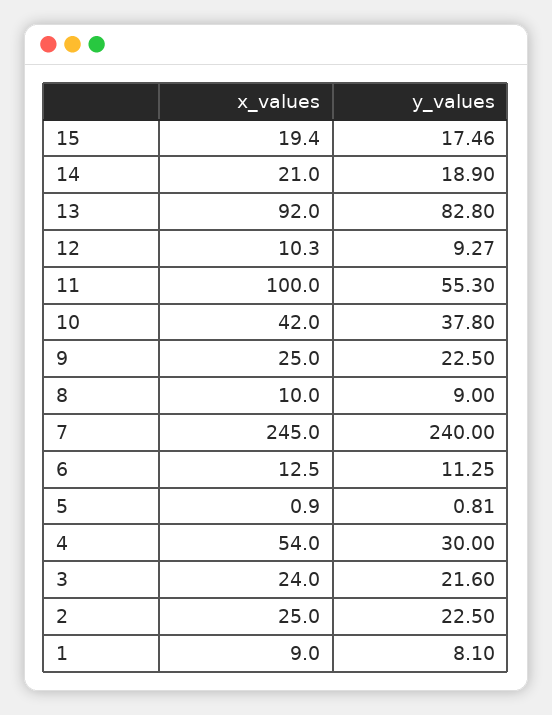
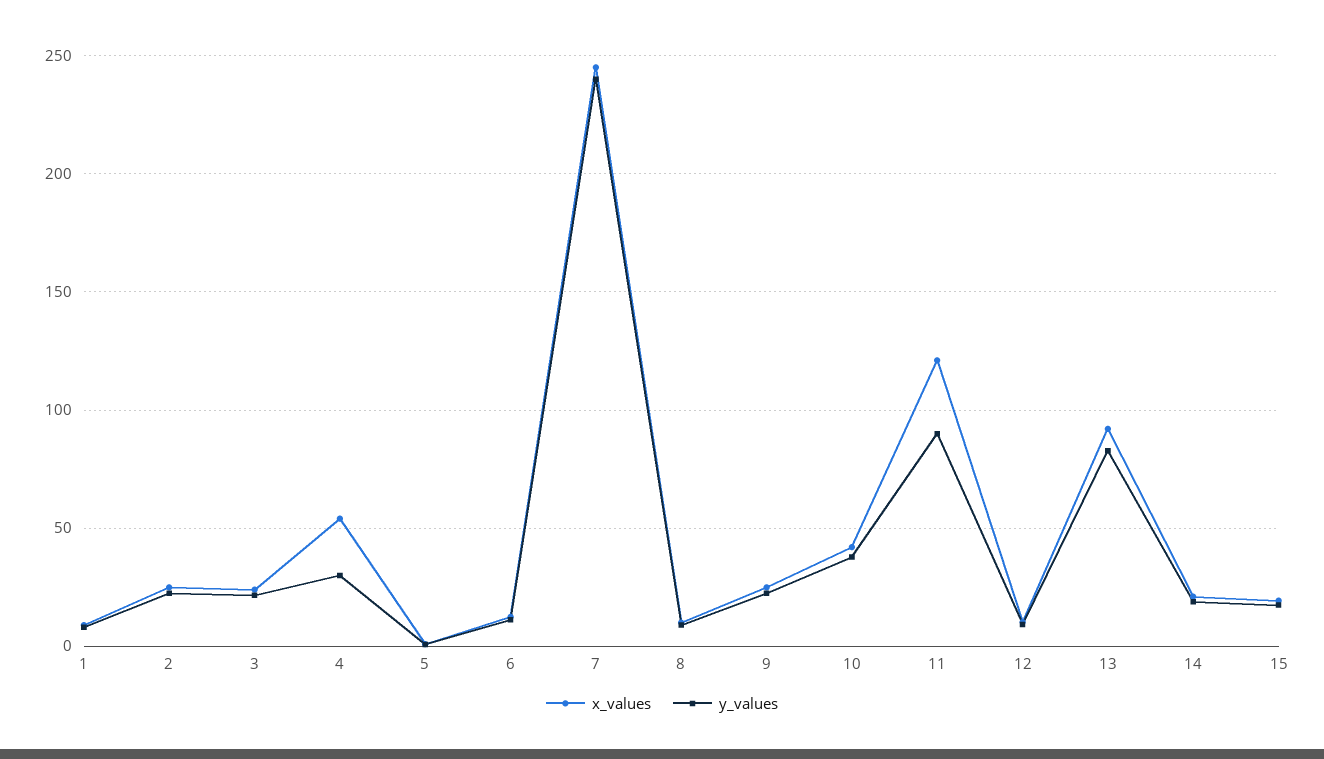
x_values, 11: 100 -> 120
y_values, 11: 55.3 -> 90

